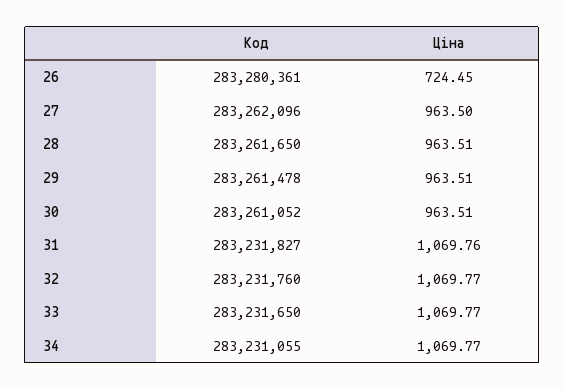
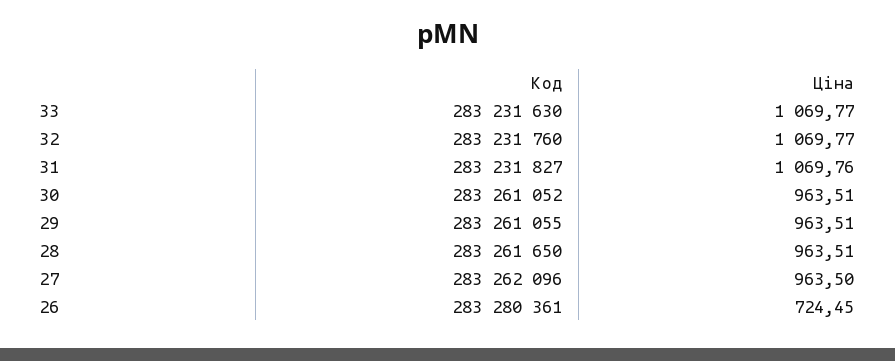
Код, 29: 283261478 -> 283261055
Код, 33: 283231650 -> 283231630
Код, 34: 283231055 -> none
Ціна, 34: 1069.77 -> none

